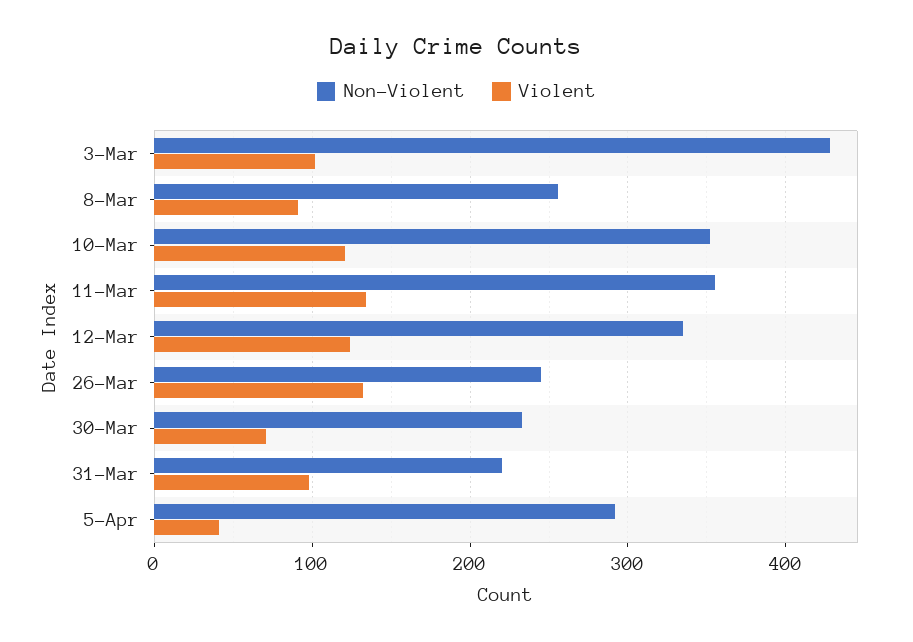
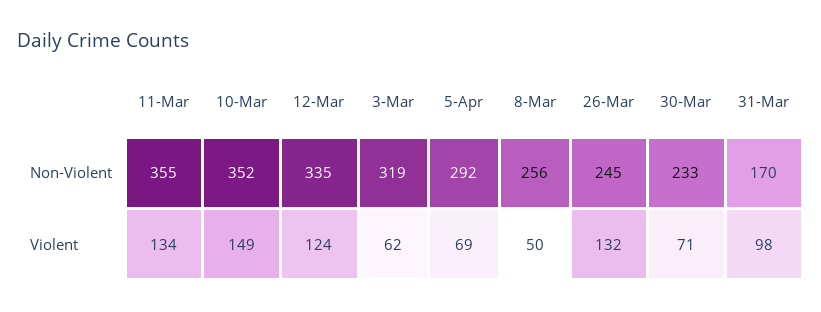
Non-Violent, 3-Mar: 430 -> 319
Violent, 3-Mar: 100 -> 62
Violent, 8-Mar: 90 -> 50
Violent, 10-Mar: 120 -> 149
Non-Violent, 31-Mar: 220 -> 170
Violent, 5-Apr: 40 -> 69

